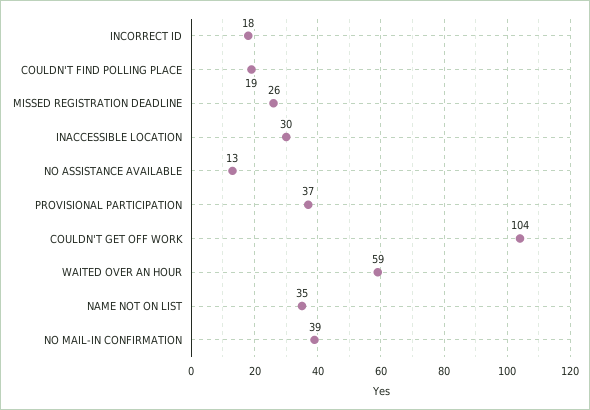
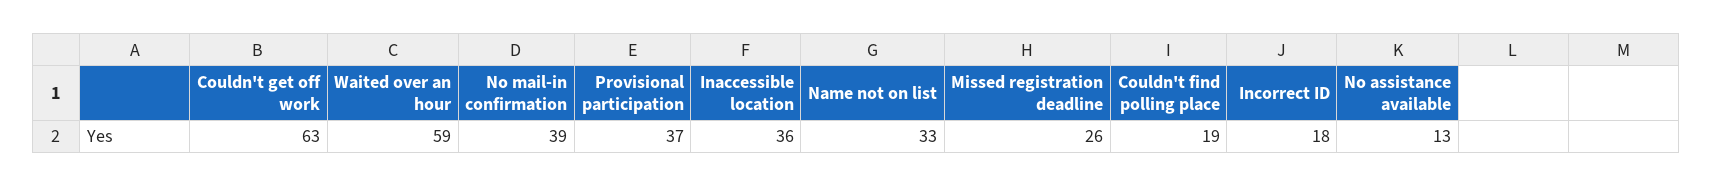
INACCESSIBLE LOCATION: 30 -> 36
COULDN'T GET OFF WORK: 104 -> 63
NAME NOT ON LIST: 35 -> 33

